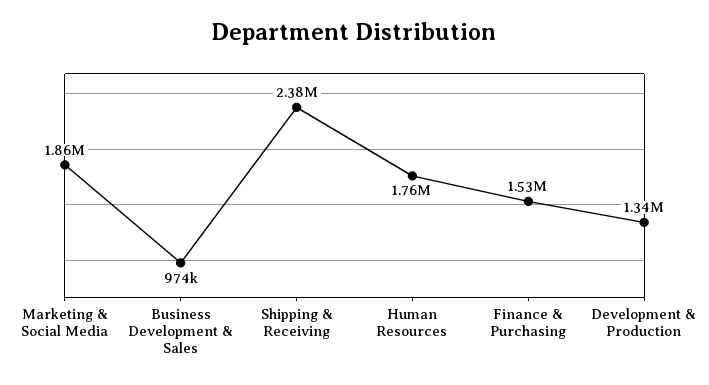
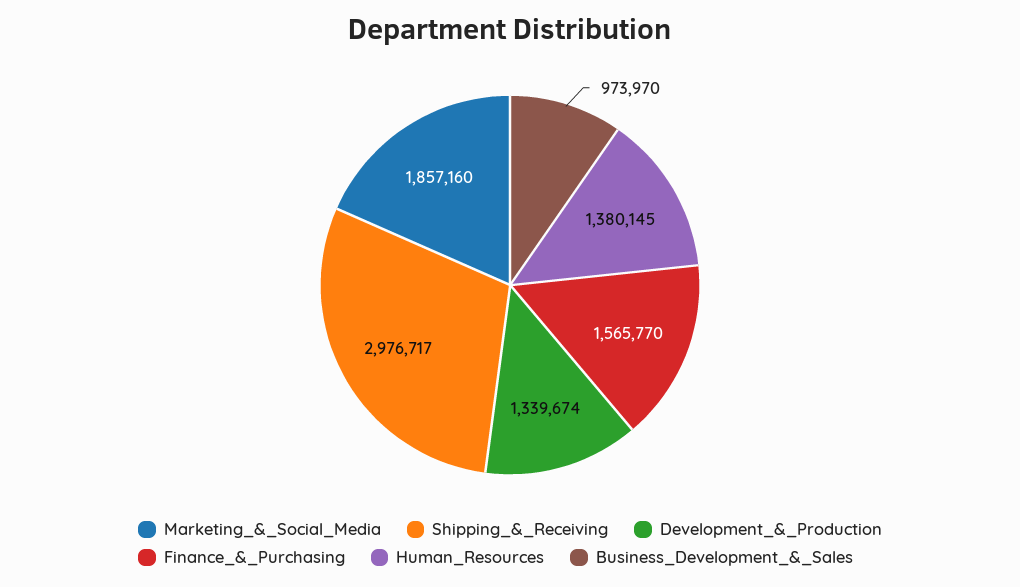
Shipping & Receiving: 2380000 -> 2976717
Human Resources: 1760000 -> 1380145
Finance & Purchasing: 1530000 -> 1565770

